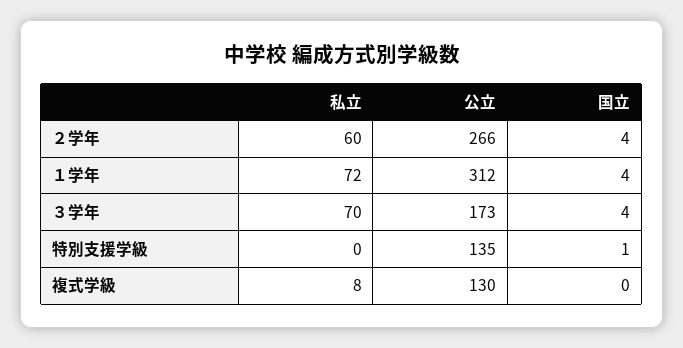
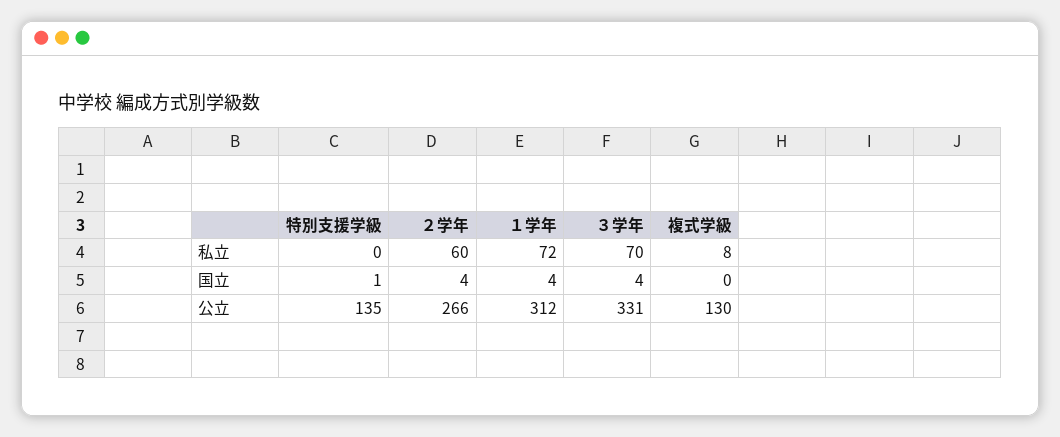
公立, ３学年: 173 -> 331

